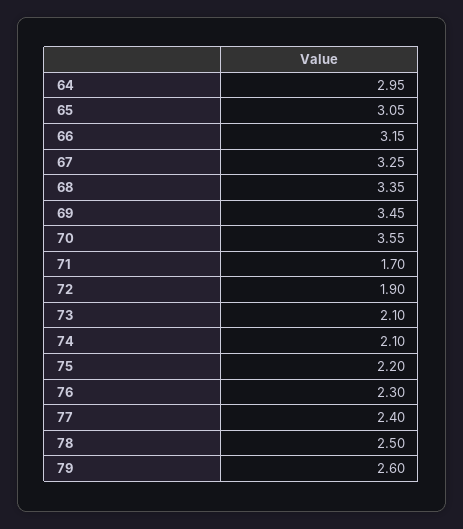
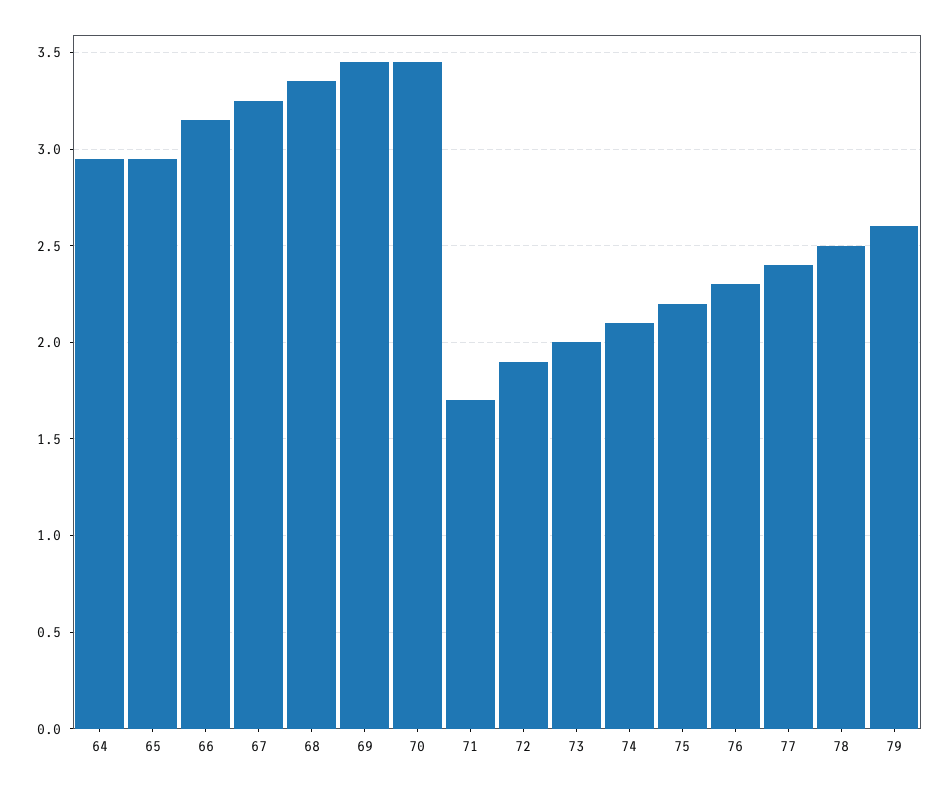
65: 3.05 -> 2.95
70: 3.55 -> 3.45
73: 2.1 -> 2

